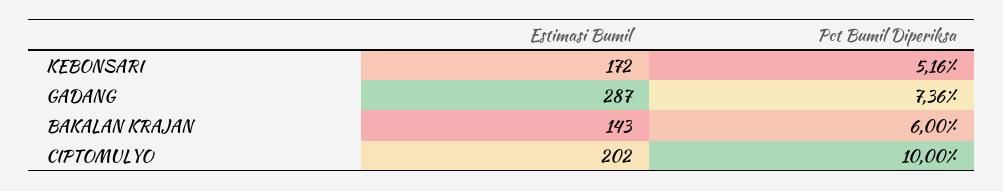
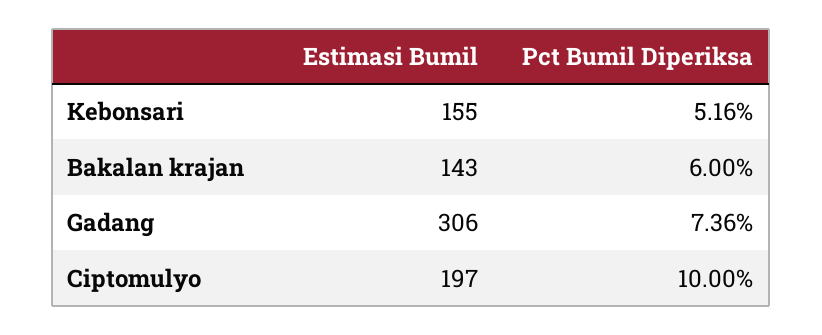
Estimasi Bumil, KEBONSARI: 172 -> 155
Estimasi Bumil, GADANG: 287 -> 306
Estimasi Bumil, CIPTOMULYO: 202 -> 197

